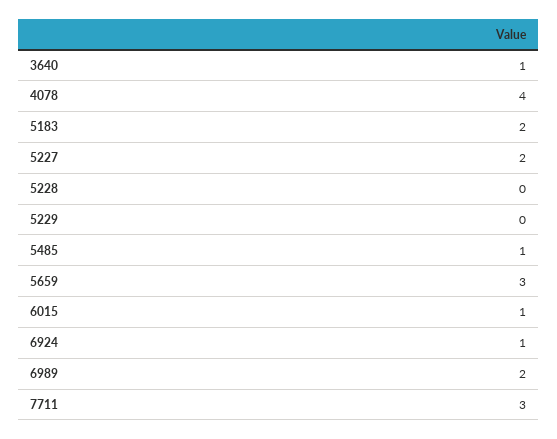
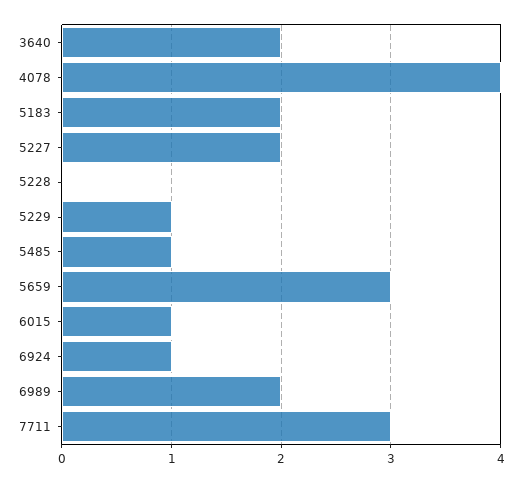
3640: 1 -> 2
5229: 0 -> 1

